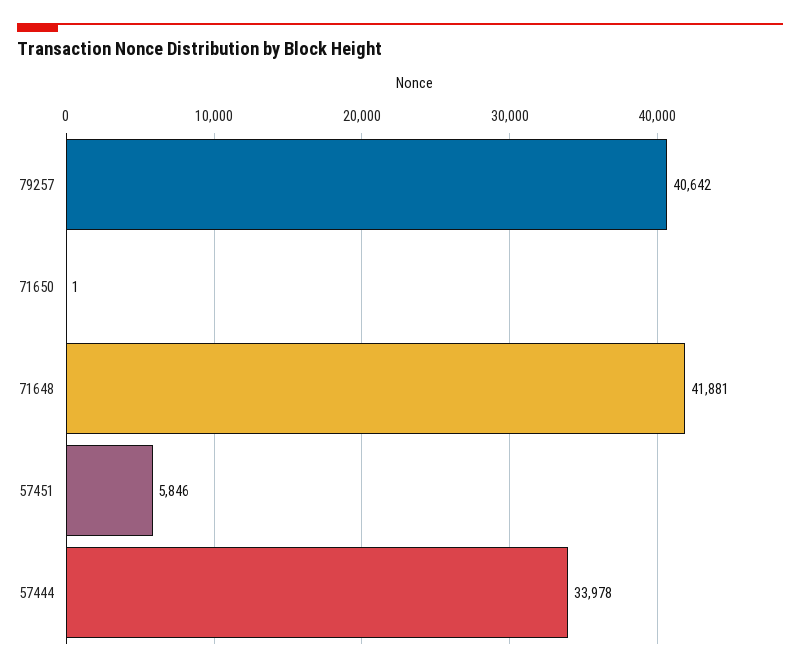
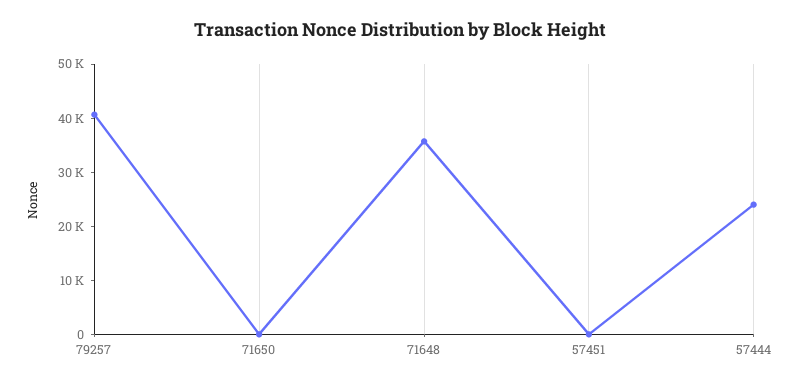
71648: 41881 -> 36000
57451: 5846 -> 0
57444: 33978 -> 24000

